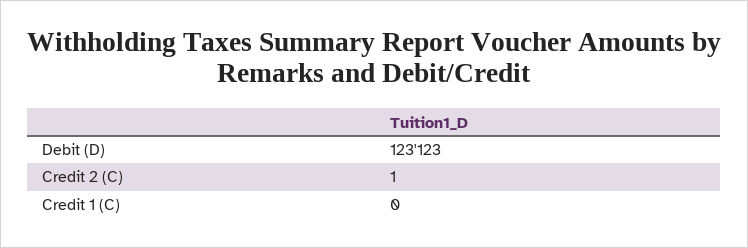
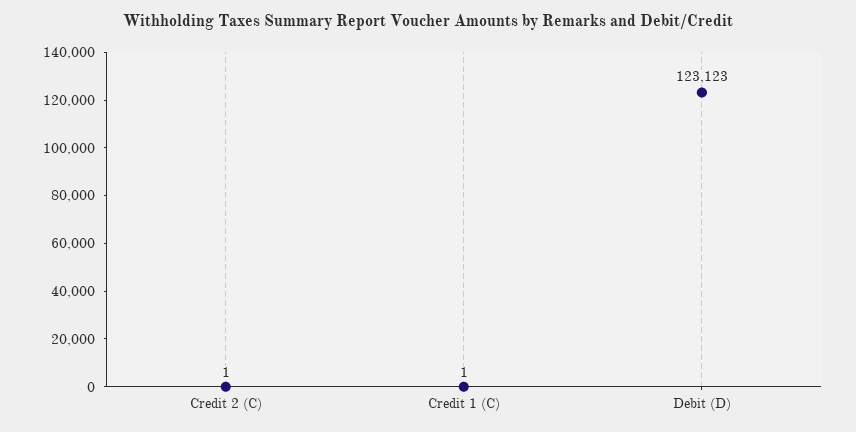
Credit 1 (C): 0 -> 1

